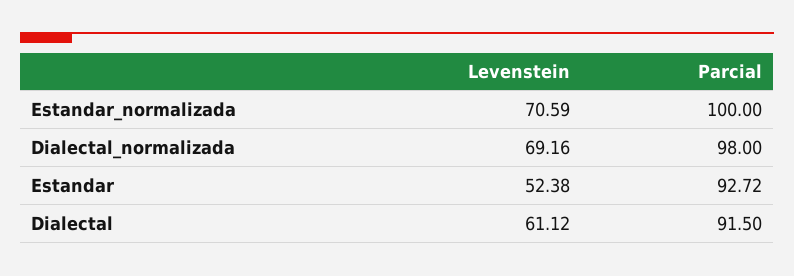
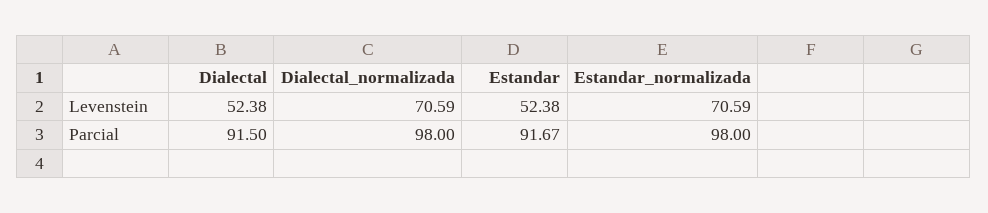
Parcial, Estandar_normalizada: 100 -> 98
Levenstein, Dialectal_normalizada: 69.16 -> 70.59
Parcial, Estandar: 92.72 -> 91.67
Levenstein, Dialectal: 61.12 -> 52.38

